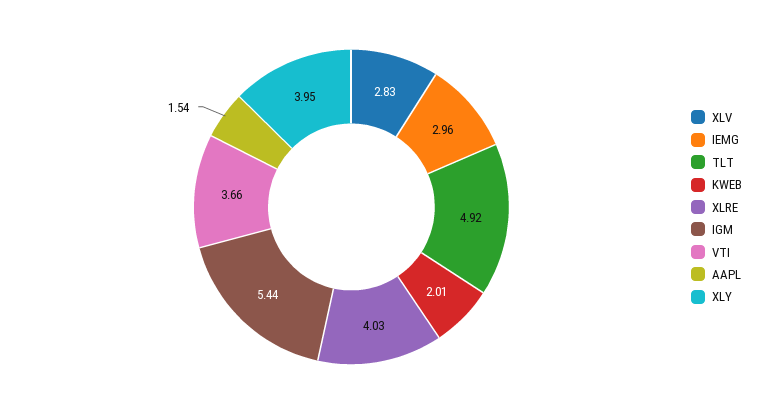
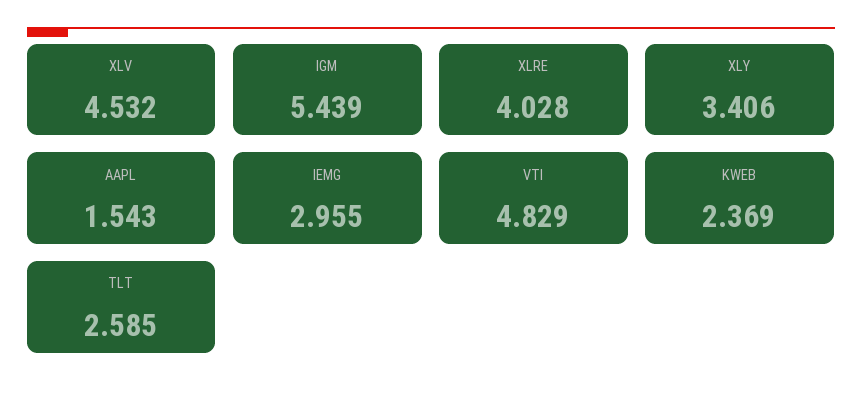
XLV: 2.83 -> 4.532
TLT: 4.92 -> 2.585
KWEB: 2.01 -> 2.369
VTI: 3.66 -> 4.829
XLY: 3.95 -> 3.406

